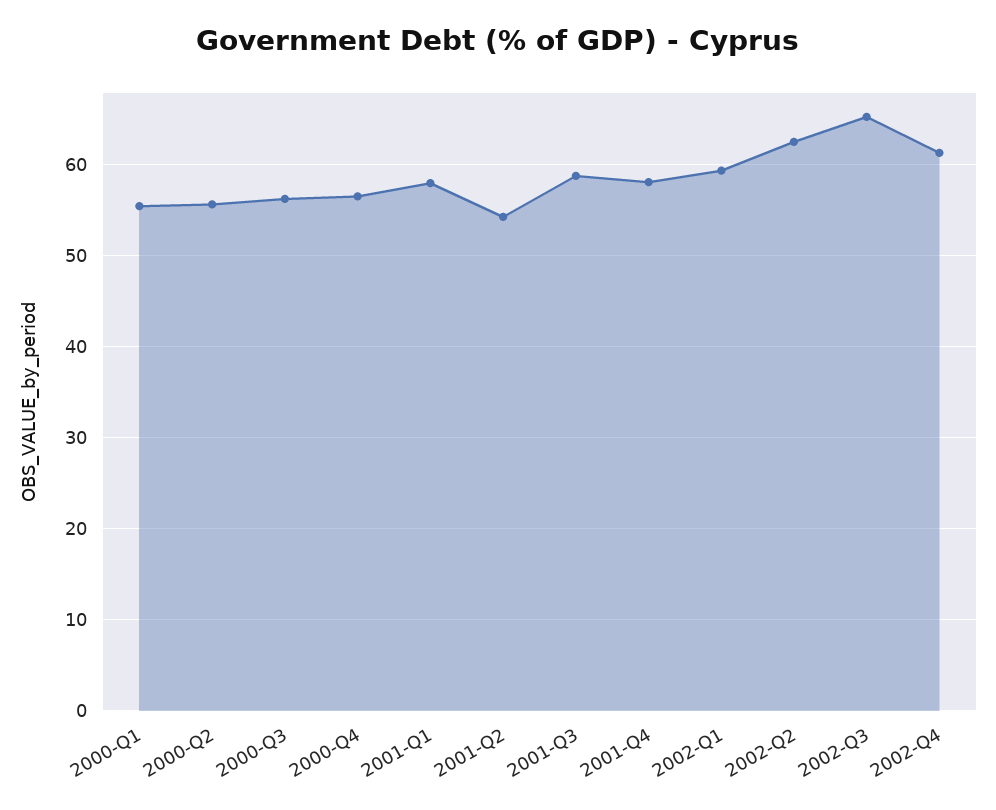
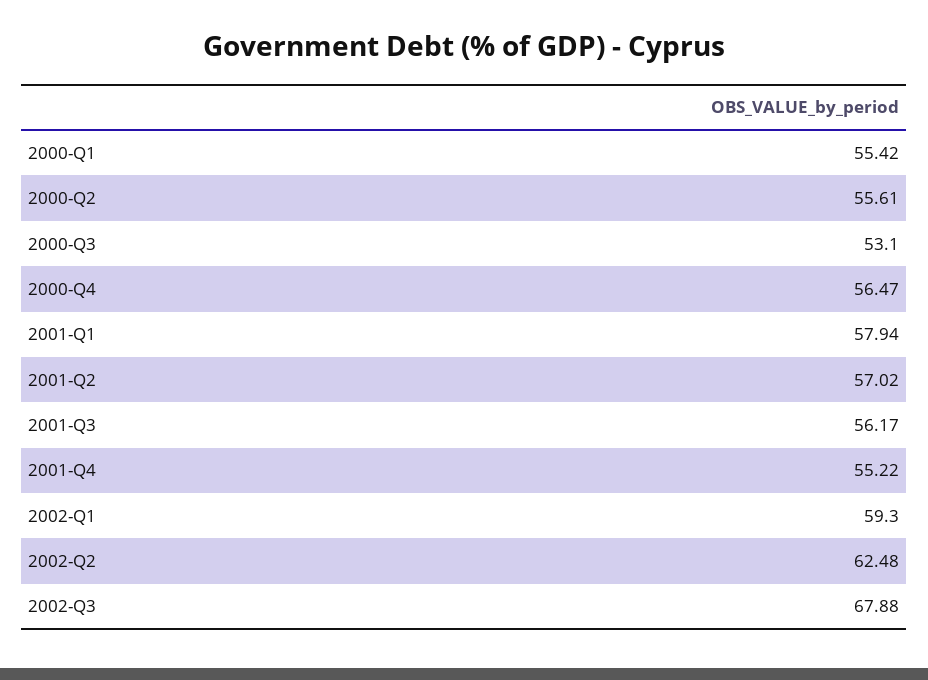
2000-Q3: 56 -> 53.1
2001-Q2: 54 -> 57.02
2001-Q3: 59 -> 56.17
2001-Q4: 58 -> 55.22
2002-Q3: 65 -> 67.88
2002-Q4: 61 -> none

